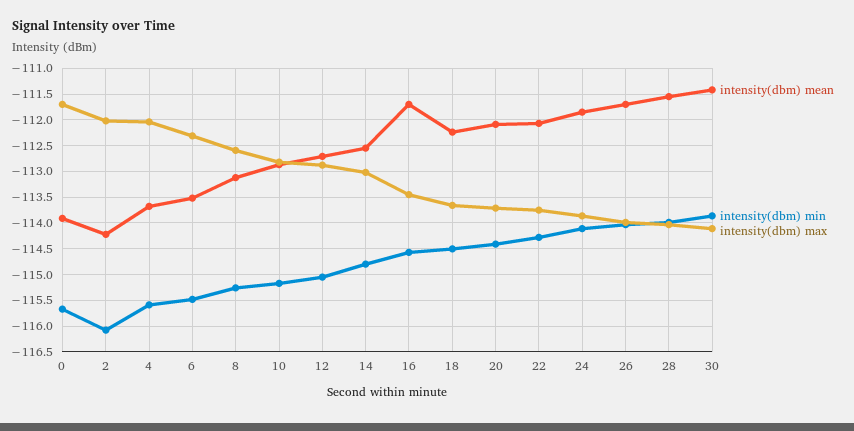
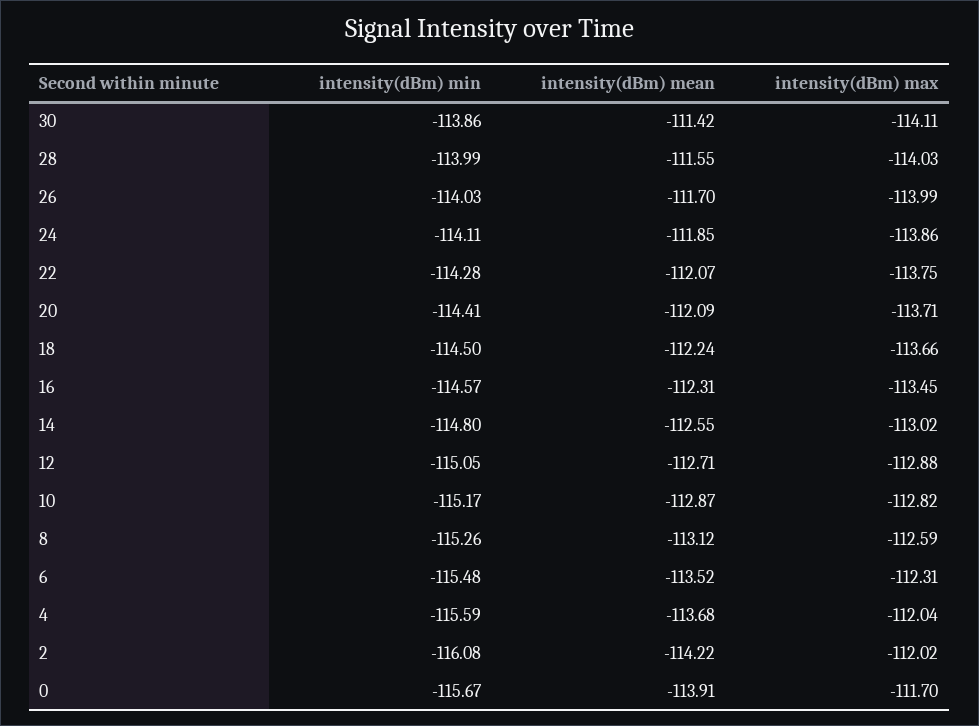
intensity(dbm) mean, 16: -111.75 -> -112.31

